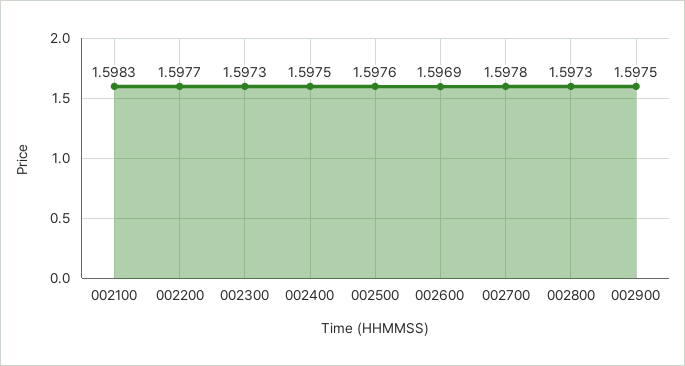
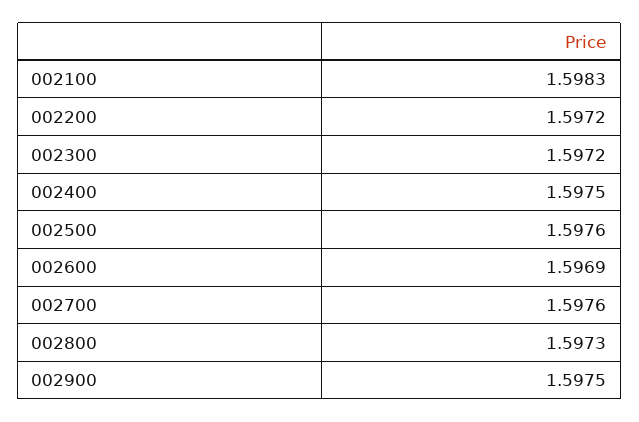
002200: 1.5977 -> 1.5972
002300: 1.5973 -> 1.5972
002700: 1.5978 -> 1.5976

